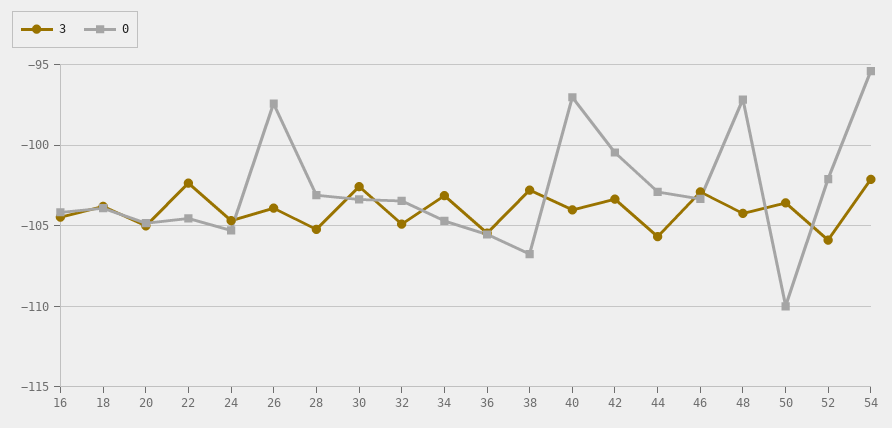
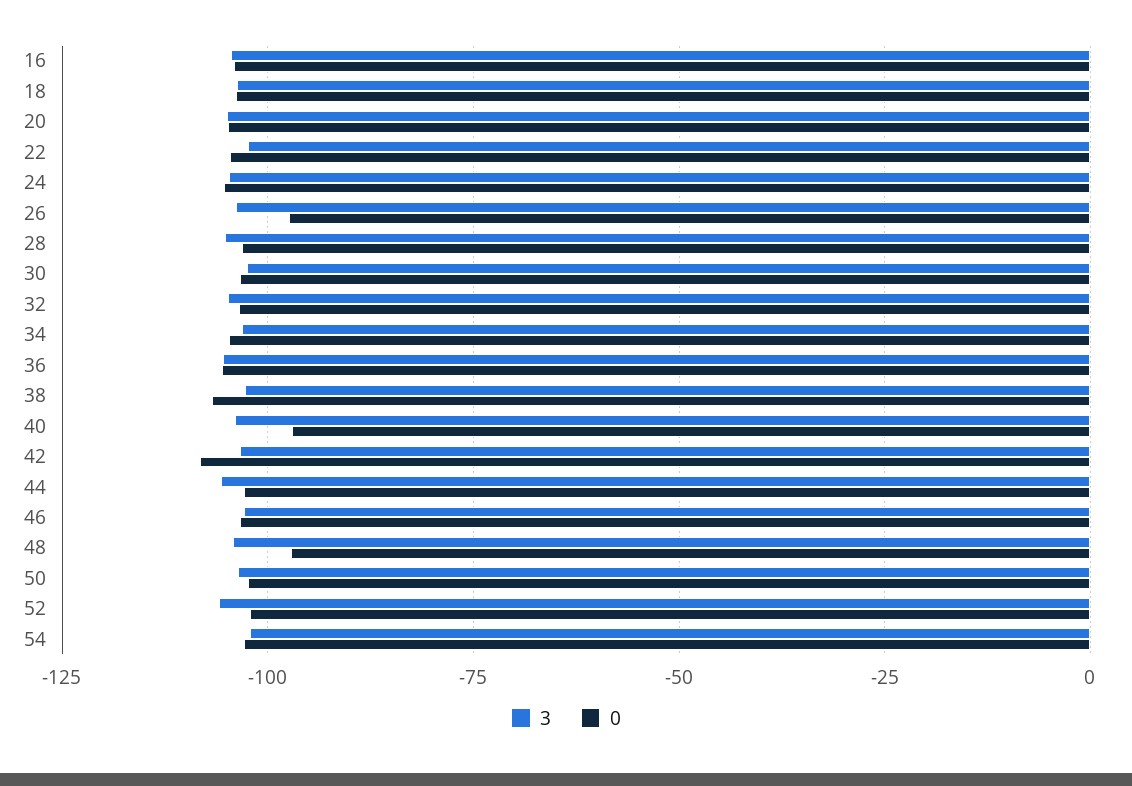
0, 42: -100.5 -> -107.5
0, 50: -110 -> -102.5
0, 54: -95.5 -> -102.5

